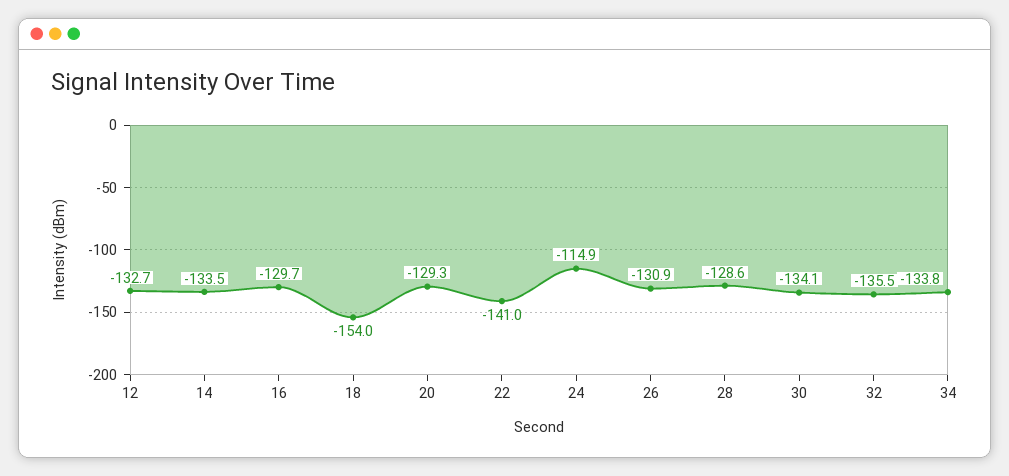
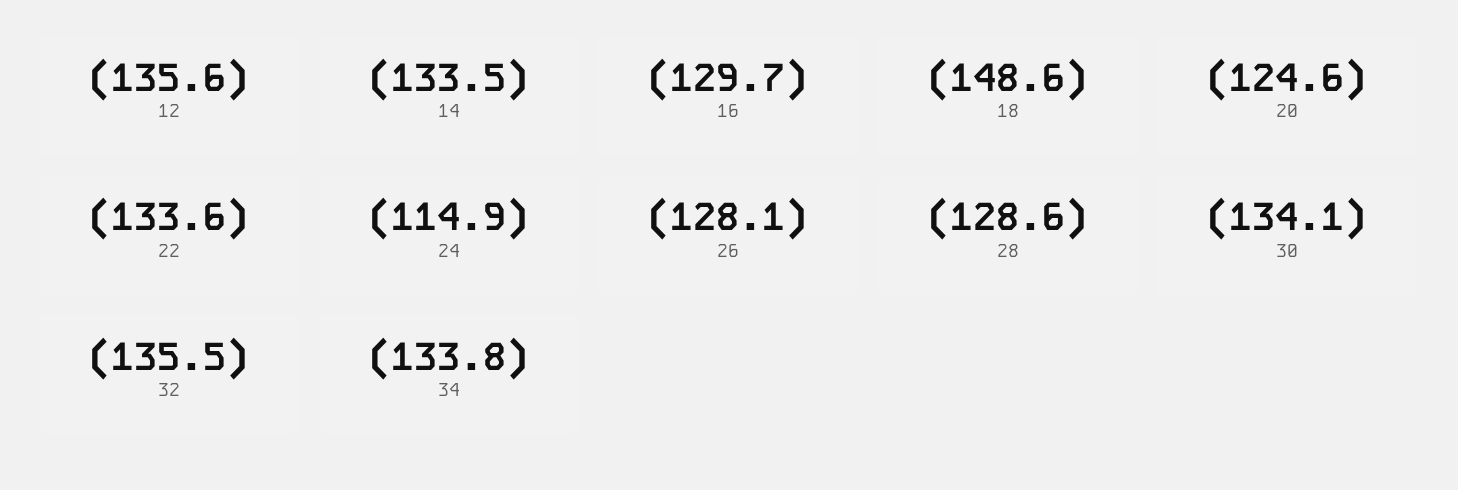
12: -132.7 -> -135.6
18: -154 -> -148.6
20: -129.3 -> -124.6
22: -141 -> -133.6
26: -130.9 -> -128.1

